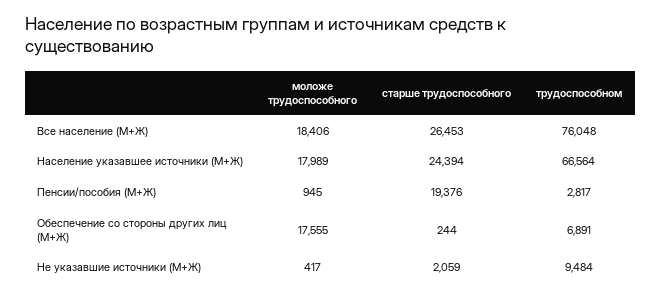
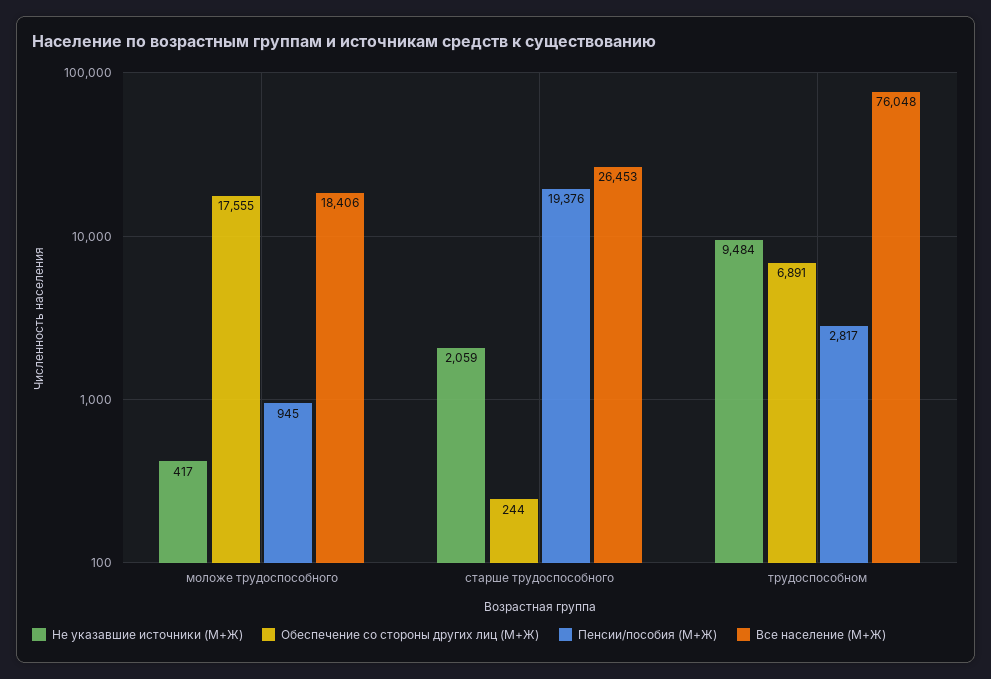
Население указавшее источники (М+Ж), моложе трудоспособного: 17989 -> none
Население указавшее источники (М+Ж), старше трудоспособного: 24394 -> none
Население указавшее источники (М+Ж), трудоспособном: 66564 -> none

